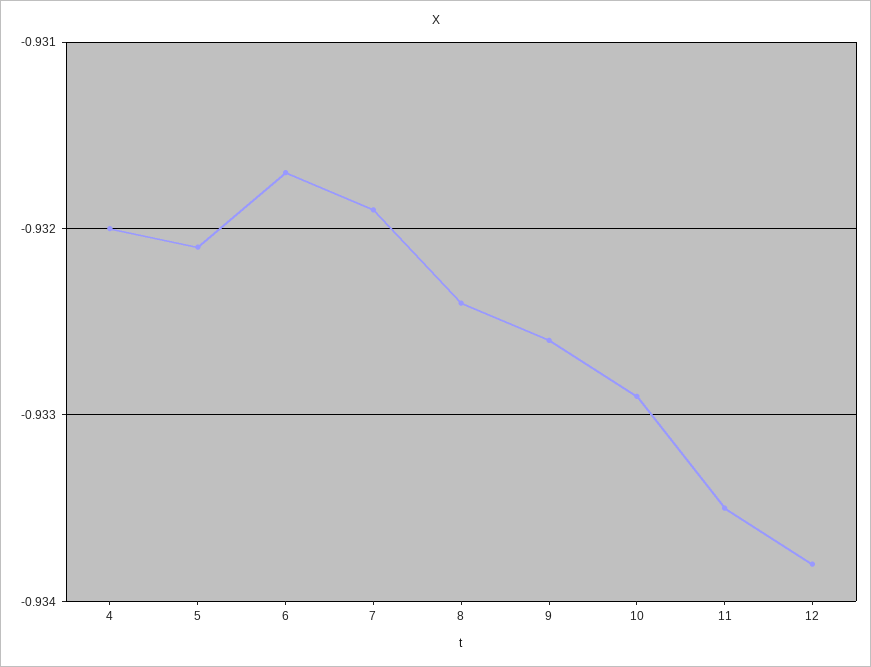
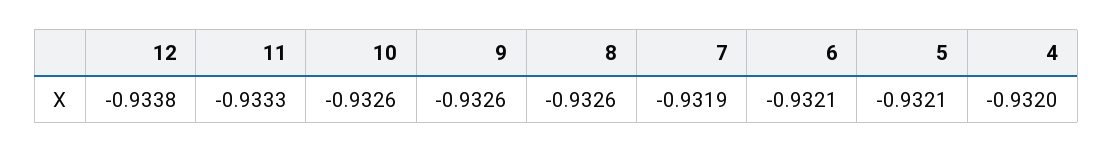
6: -0.9317 -> -0.9321
8: -0.9324 -> -0.9326
10: -0.9329 -> -0.9326
11: -0.9335 -> -0.9333

